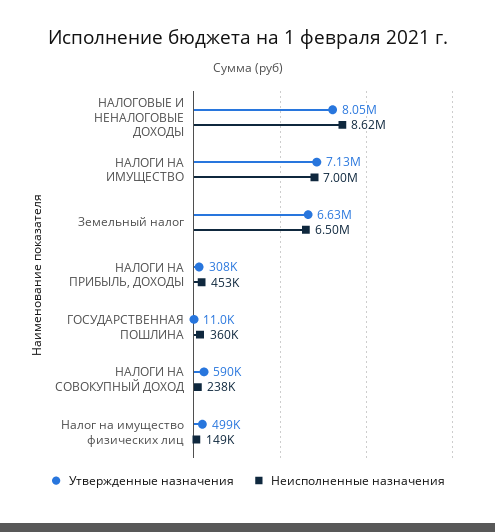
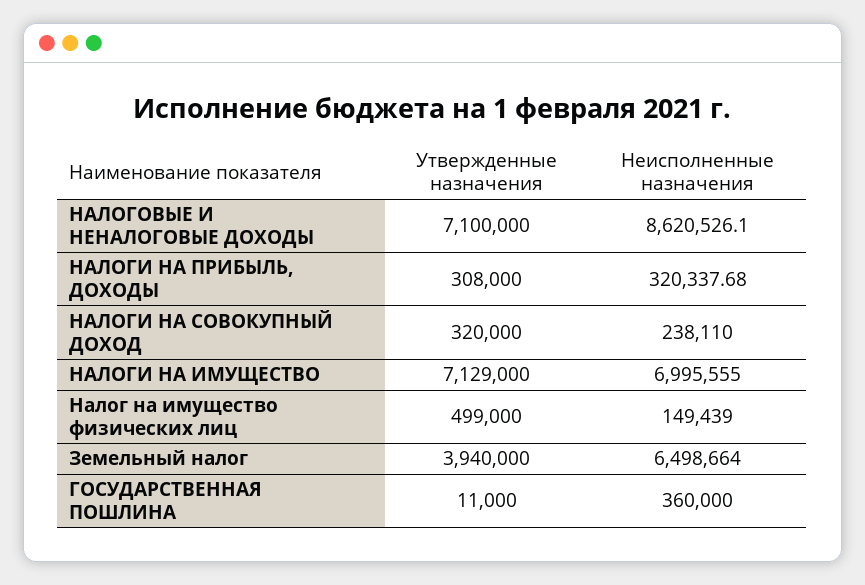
Утвержденные назначения, НАЛОГОВЫЕ И НЕНАЛОГОВЫЕ ДОХОДЫ: 8050000 -> 7100000
Утвержденные назначения, Земельный налог: 6630000 -> 3940000
Неисполненные назначения, НАЛОГИ НА ПРИБЫЛЬ, ДОХОДЫ: 453000 -> 320337.68
Утвержденные назначения, НАЛОГИ НА СОВОКУПНЫЙ ДОХОД: 590000 -> 320000

